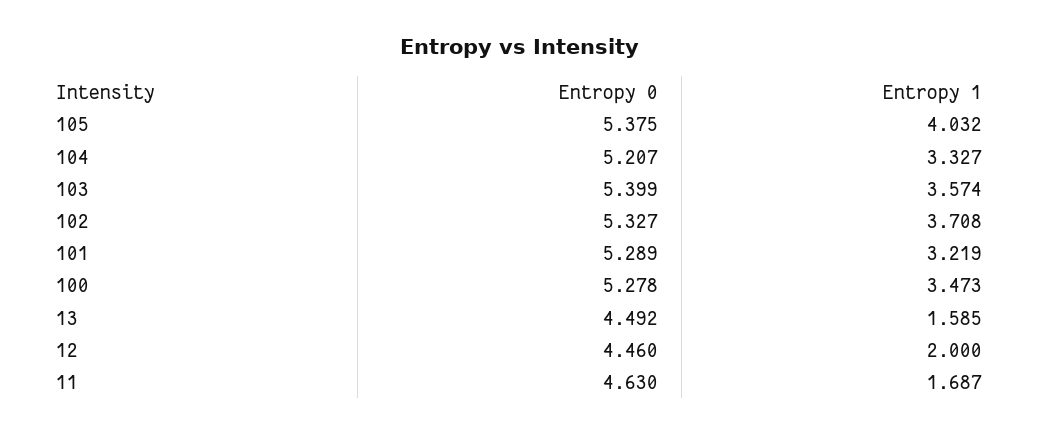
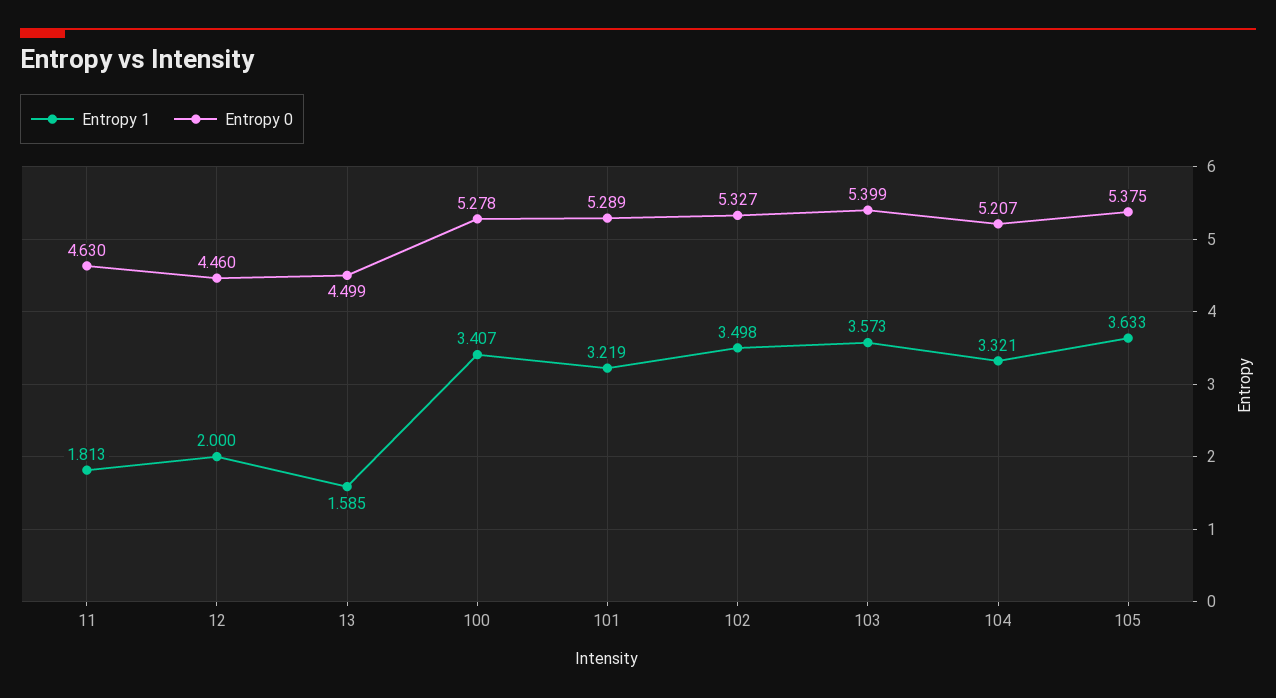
Entropy 1, 105: 4.032 -> 3.633
Entropy 1, 104: 3.327 -> 3.321
Entropy 1, 103: 3.574 -> 3.573
Entropy 1, 102: 3.708 -> 3.498
Entropy 1, 100: 3.473 -> 3.407
Entropy 0, 13: 4.492 -> 4.499
Entropy 1, 11: 1.687 -> 1.813

